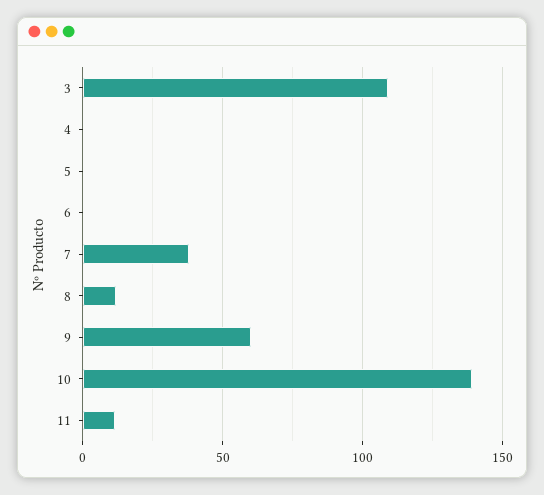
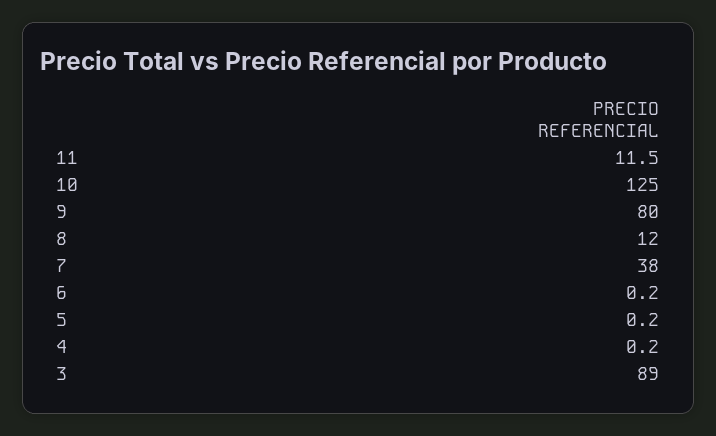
3: 110 -> 89
9: 60 -> 80
10: 140 -> 125

